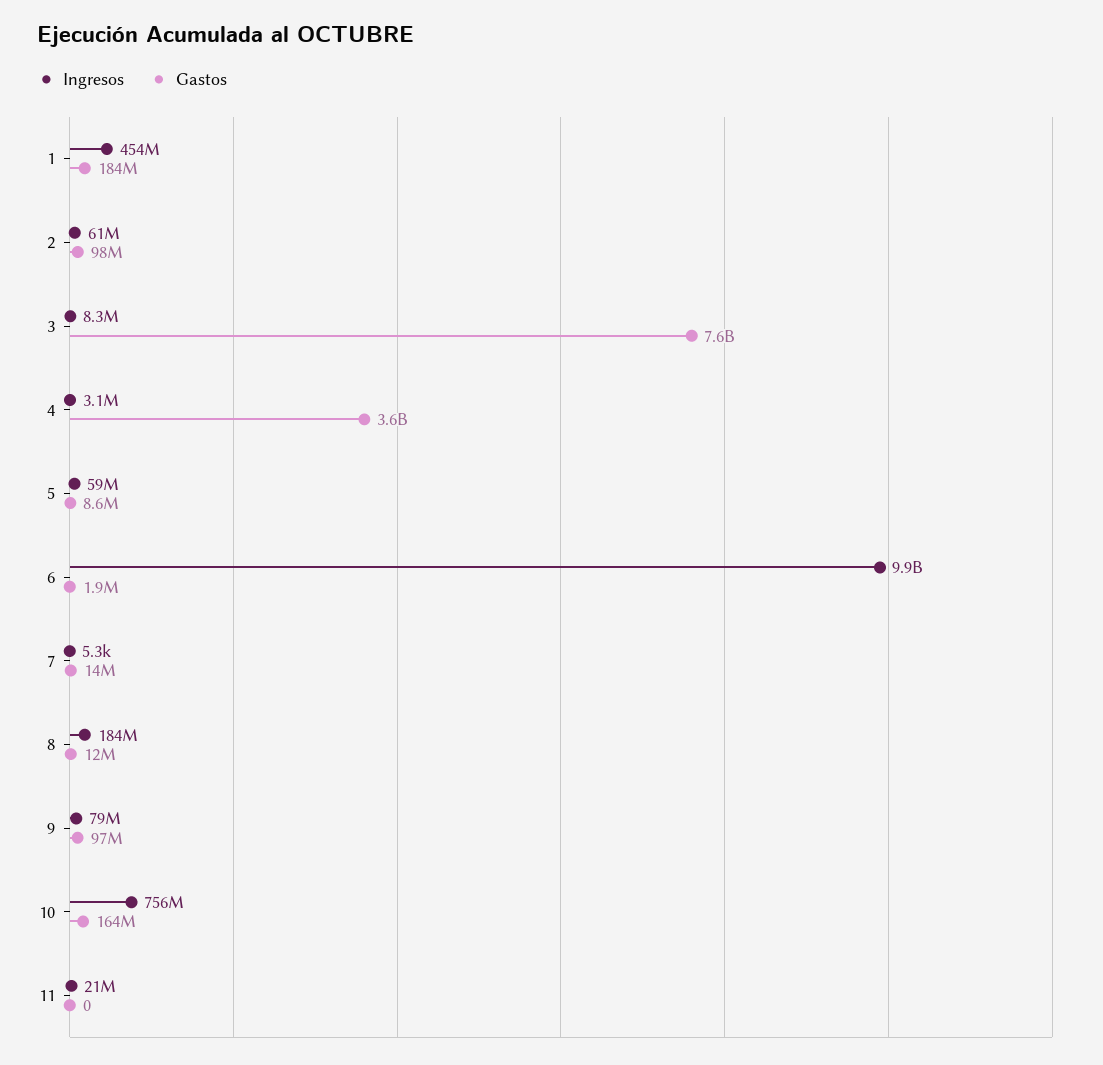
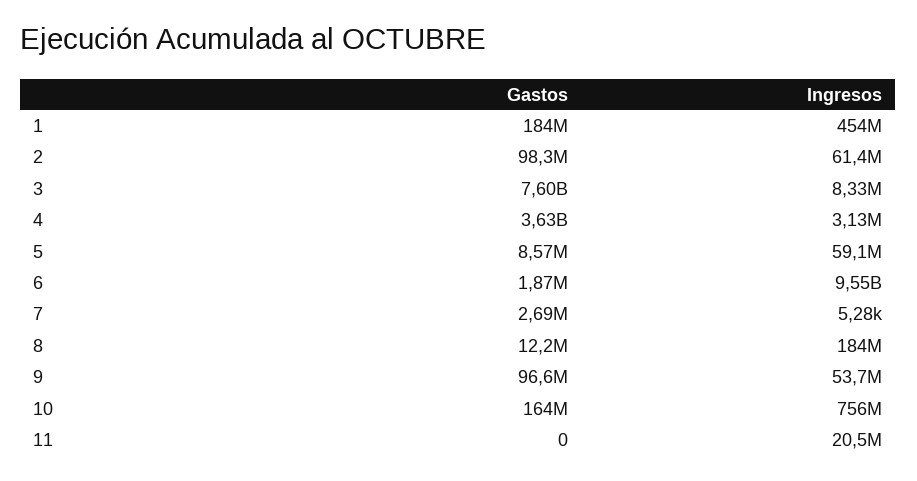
Ingresos, 6: 9900000000 -> 9550000000
Gastos, 7: 14000000 -> 2690000
Ingresos, 9: 79000000 -> 53700000

